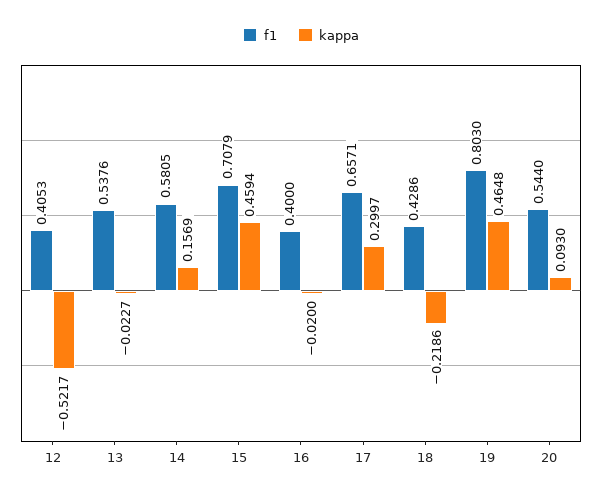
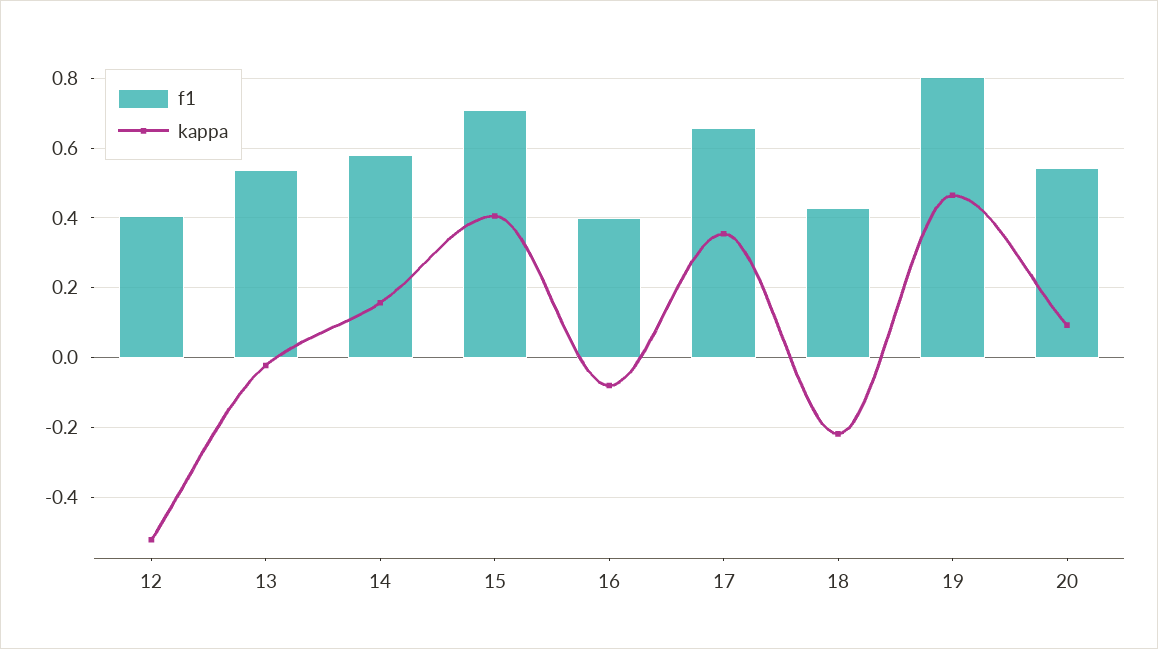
kappa, 15: 0.4594 -> 0.4
kappa, 16: -0.02 -> -0.08
kappa, 17: 0.2997 -> 0.36

